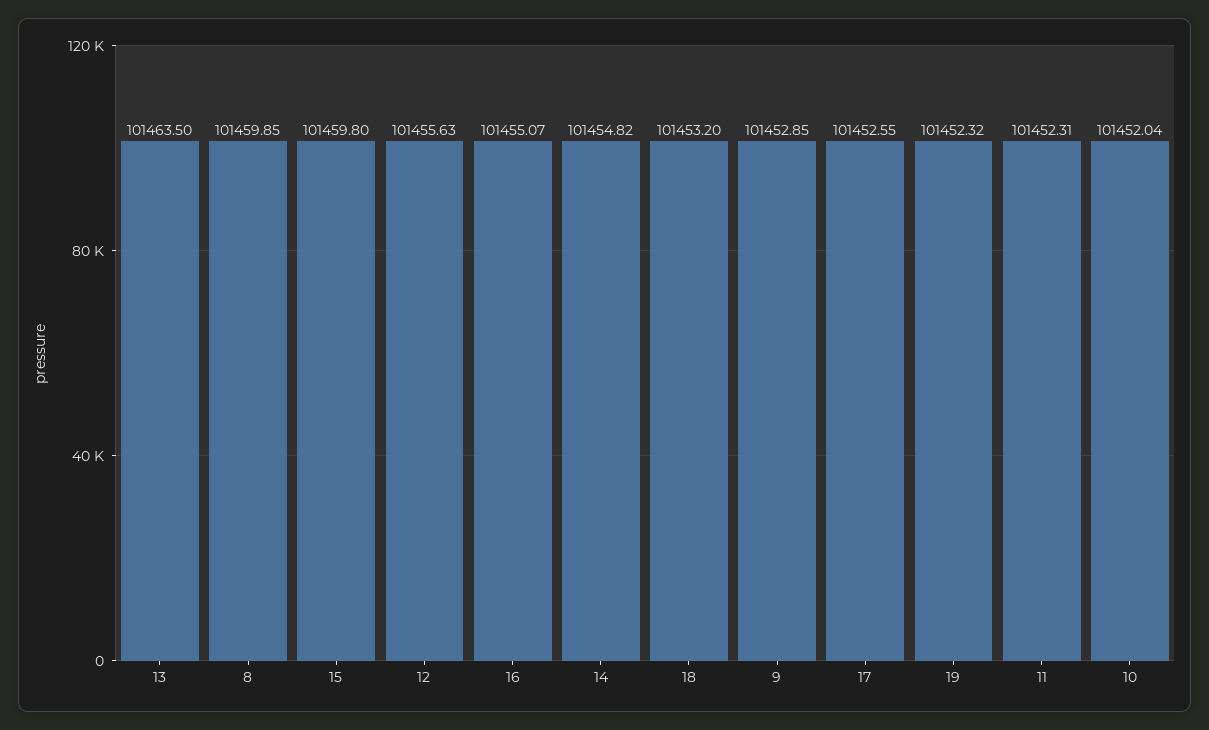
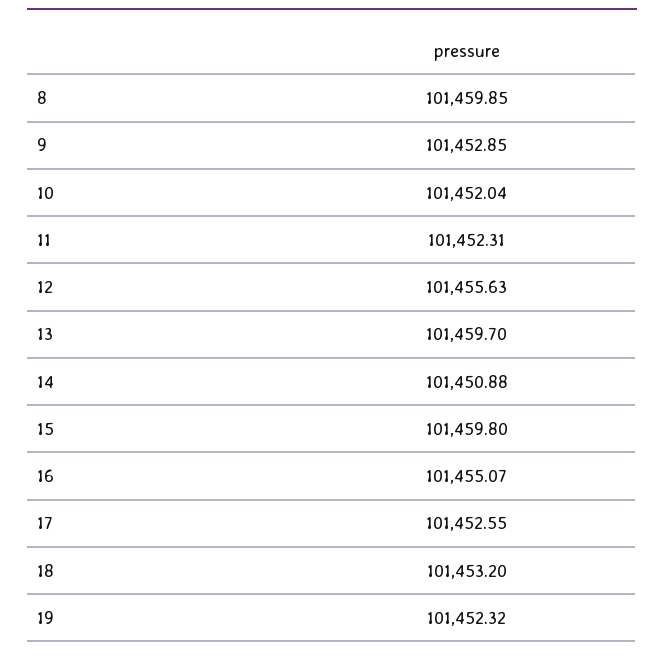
13: 101463.5 -> 101459.7
14: 101454.82 -> 101450.88

